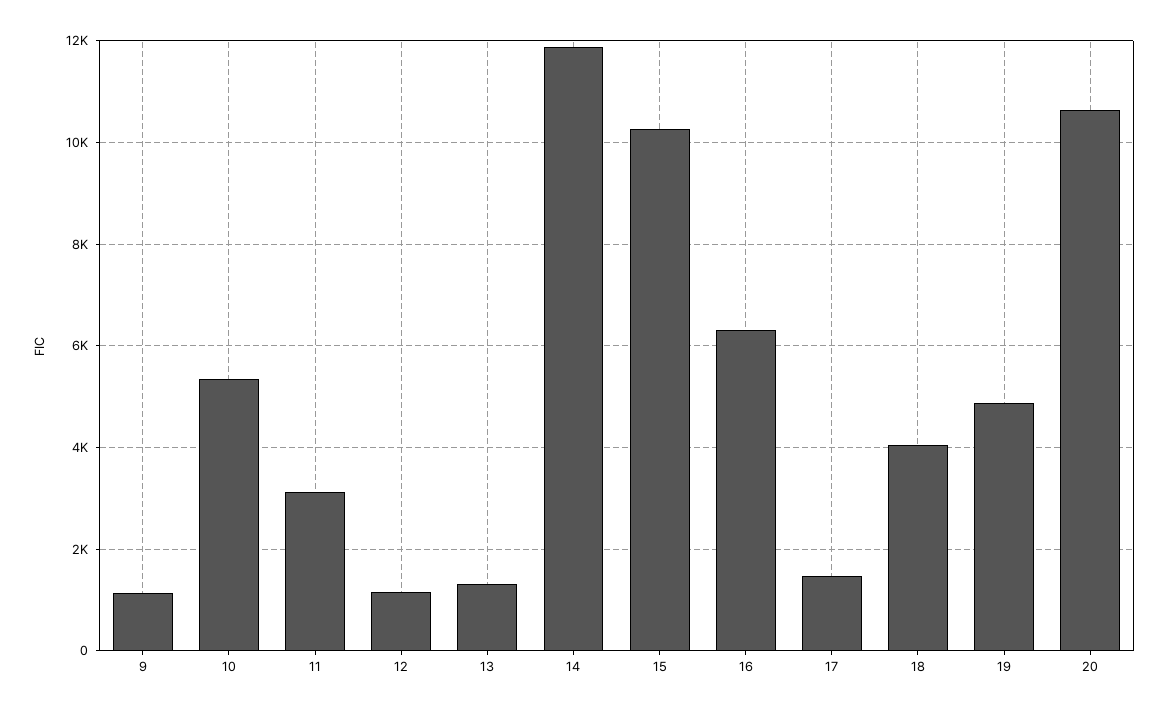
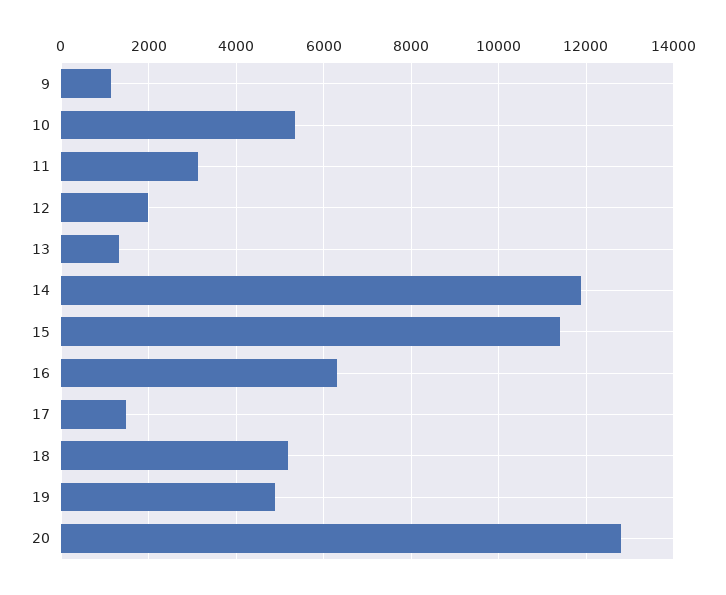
12: 1200 -> 2000
15: 10200 -> 11400
18: 4000 -> 5200
20: 10600 -> 12800

